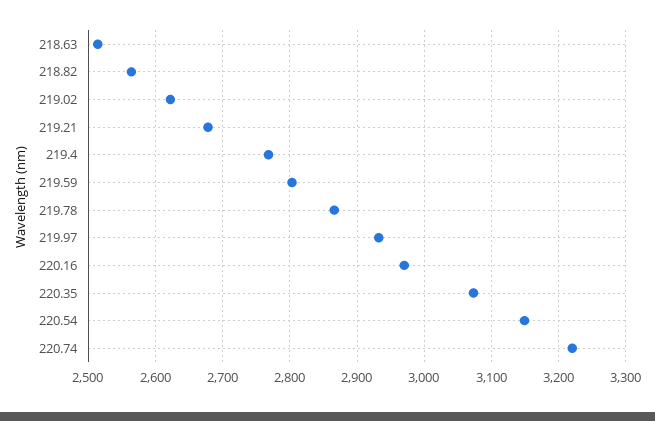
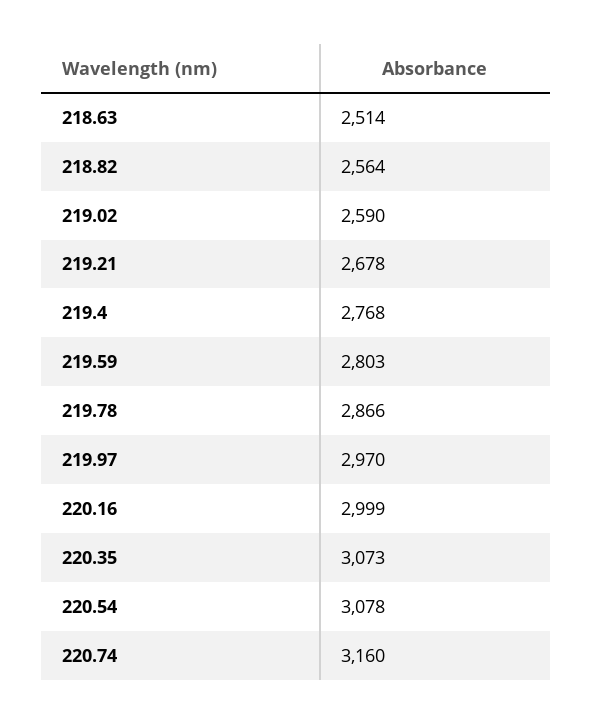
219.02: 2620 -> 2590
219.97: 2930 -> 2970
220.16: 2970 -> 2999
220.54: 3150 -> 3078
220.74: 3220 -> 3160

